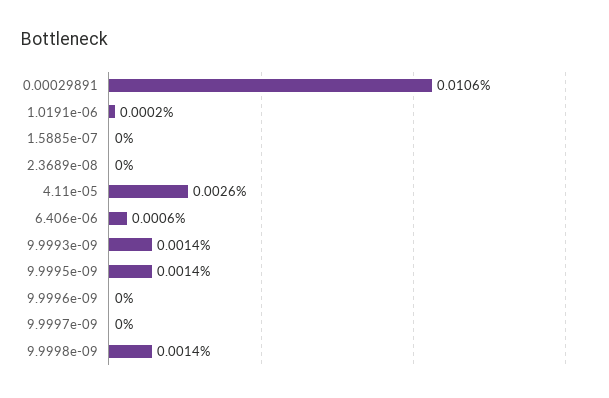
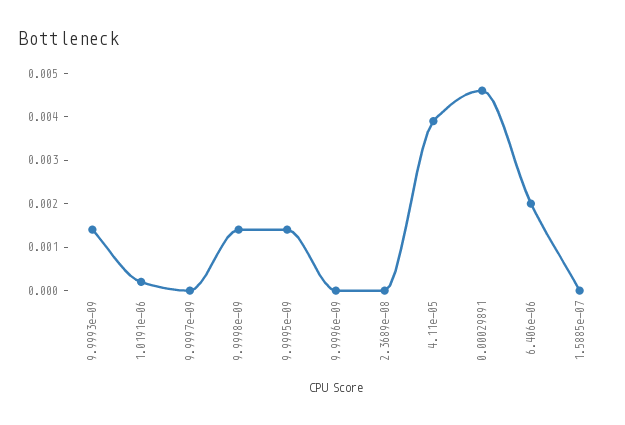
0.00029891: 0.0106 -> 0.0045
4.11e-05: 0.0026 -> 0.004
6.406e-06: 0.0006 -> 0.002

